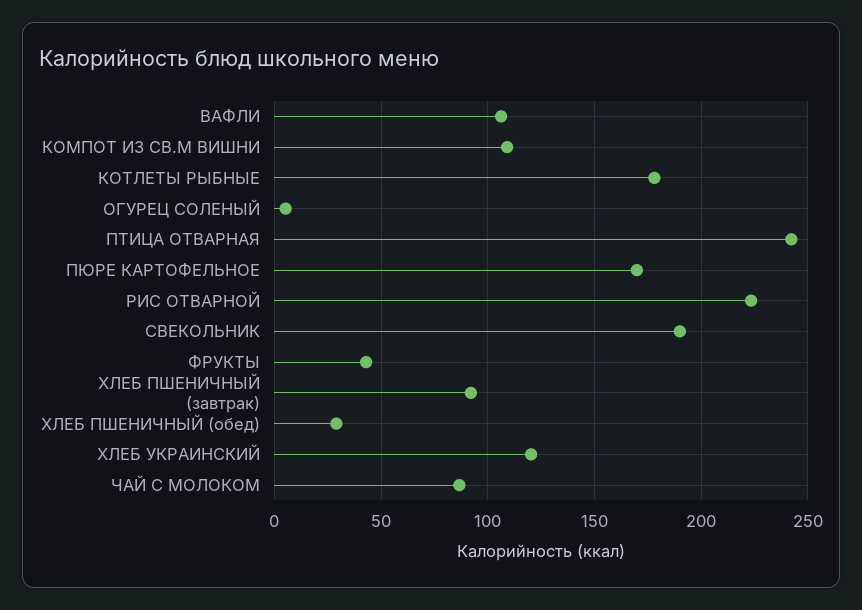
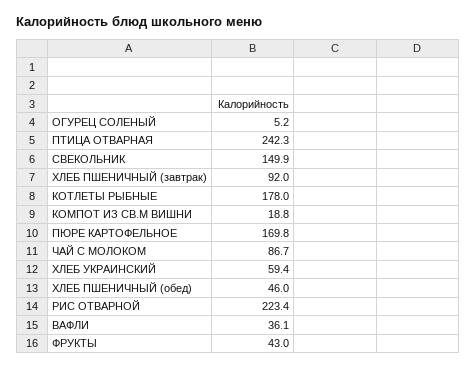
ВАФЛИ: 105 -> 36.1
КОМПОТ ИЗ СВ.М ВИШНИ: 110 -> 18.8
СВЕКОЛЬНИК: 190 -> 149.9
ХЛЕБ ПШЕНИЧНЫЙ (обед): 30 -> 46
ХЛЕБ УКРАИНСКИЙ: 120 -> 59.4

